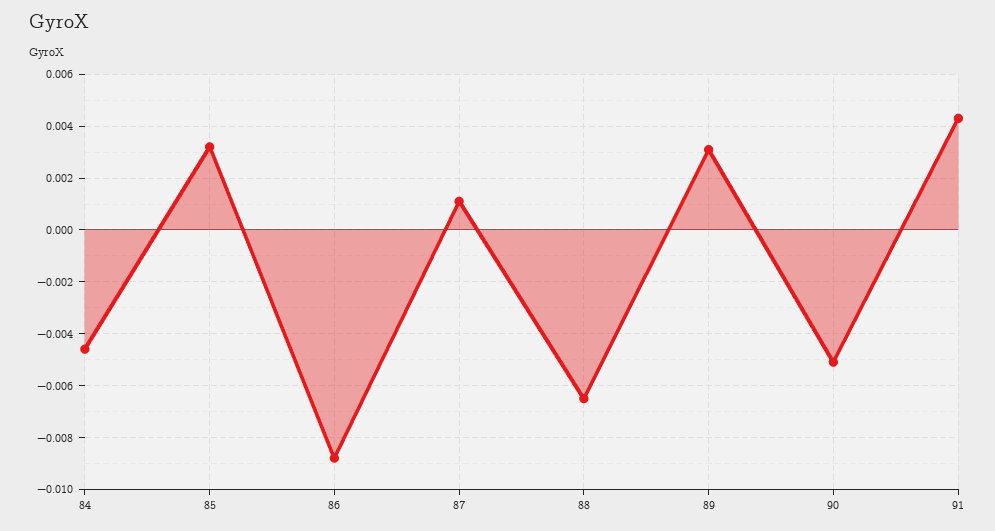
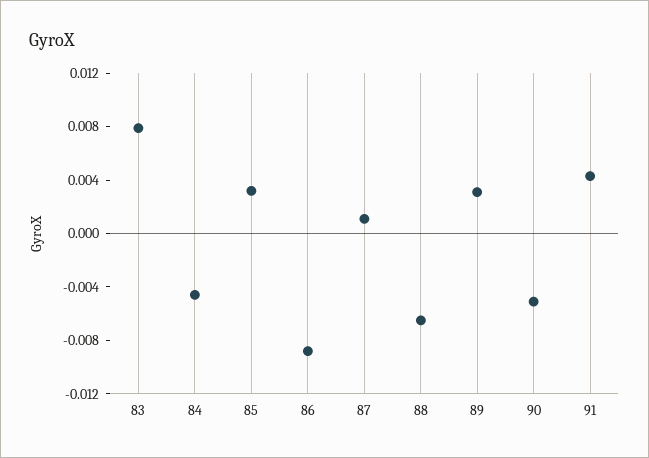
83: none -> 0.008

